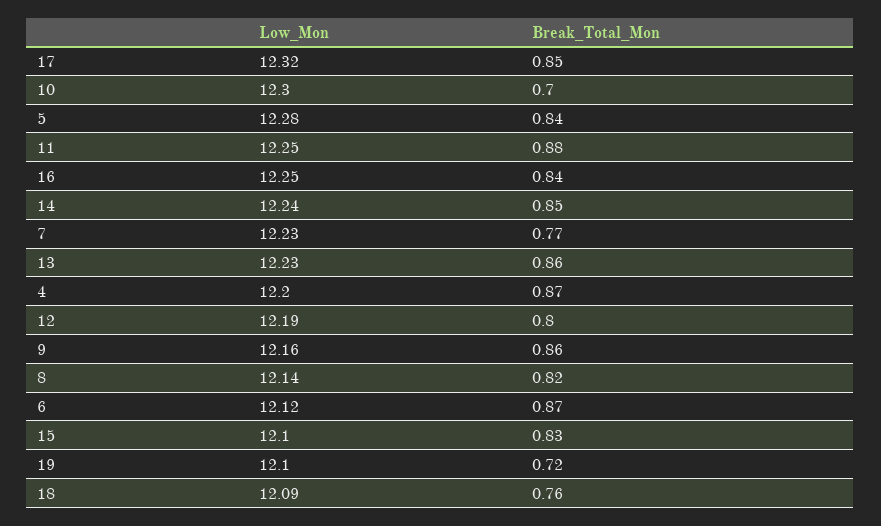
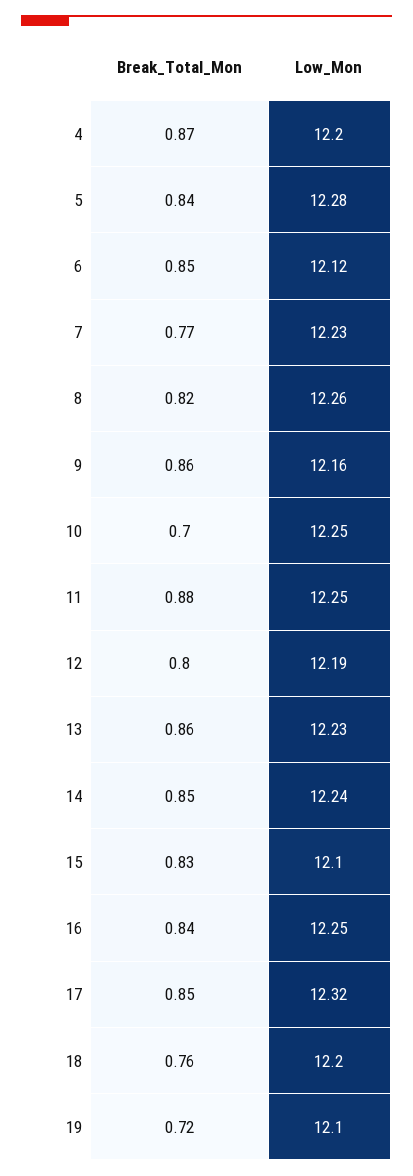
Low_Mon, 10: 12.3 -> 12.25
Low_Mon, 8: 12.14 -> 12.26
Break_Total_Mon, 6: 0.87 -> 0.85
Low_Mon, 18: 12.09 -> 12.2

